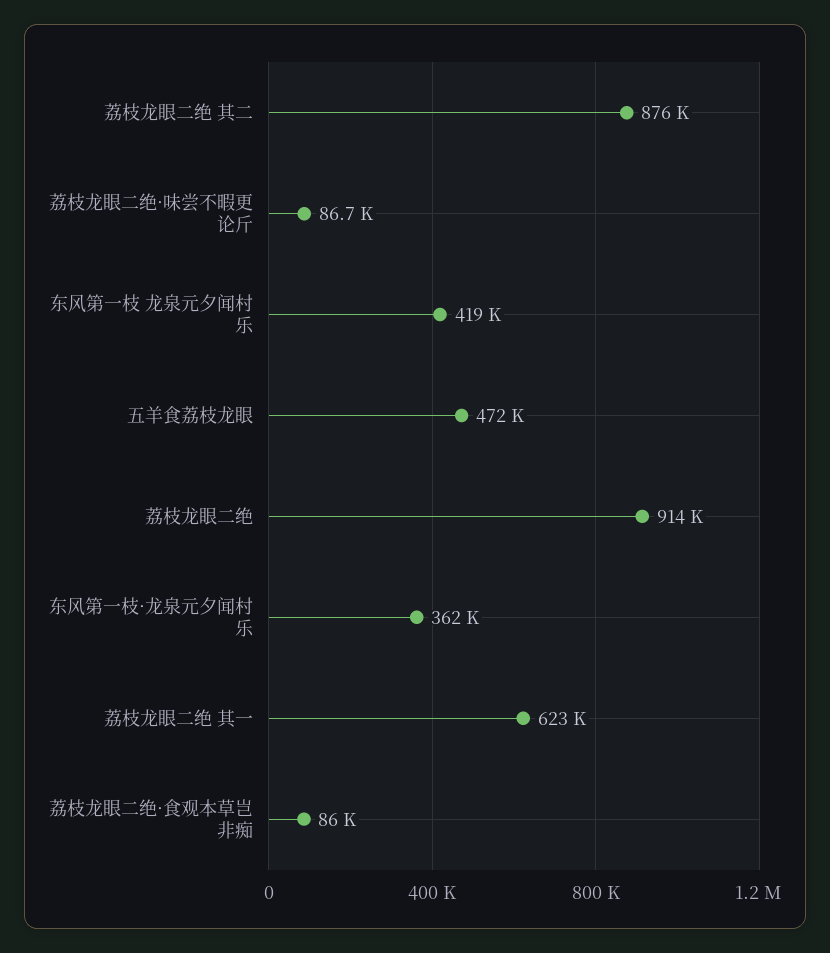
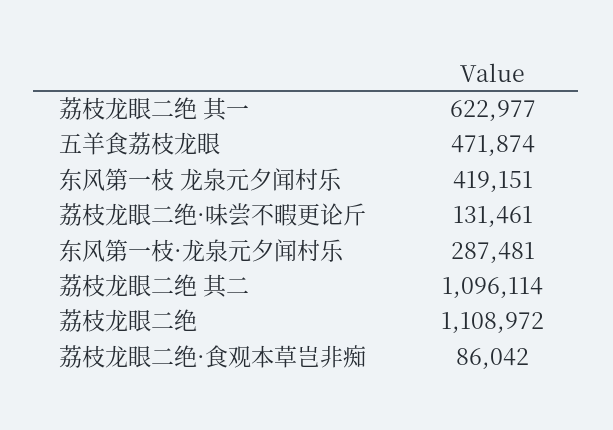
荔枝龙眼二绝 其二: 876000 -> 1096114
荔枝龙眼二绝·味尝不暇更论斤: 86700 -> 131461
荔枝龙眼二绝: 914000 -> 1108972
东风第一枝·龙泉元夕闻村乐: 362000 -> 287481

